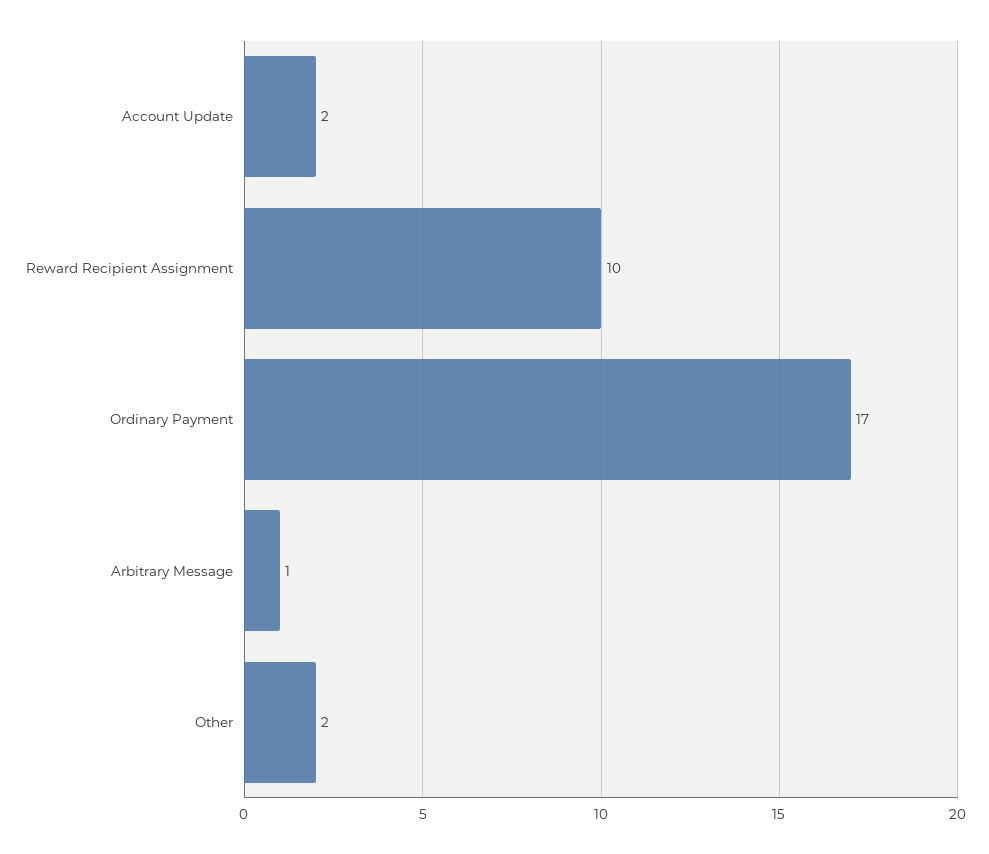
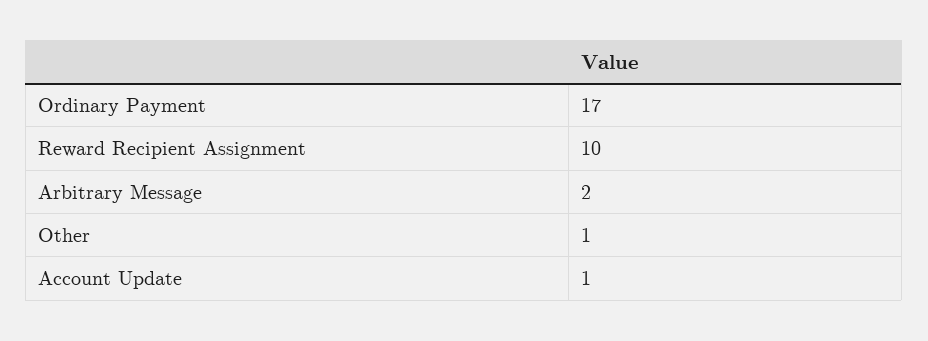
Account Update: 2 -> 1
Arbitrary Message: 1 -> 2
Other: 2 -> 1

